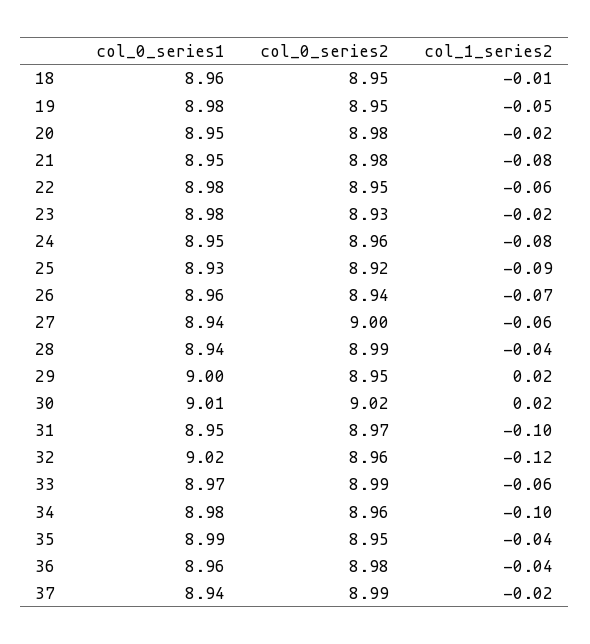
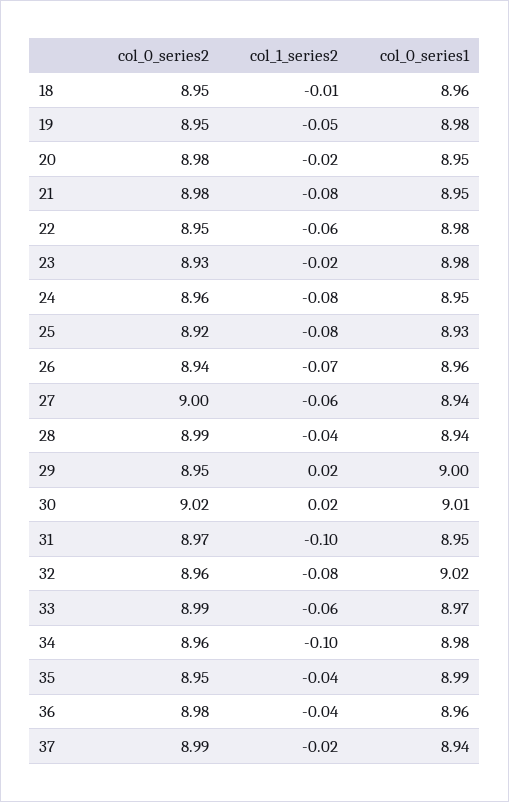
col_1_series2, 25: -0.09 -> -0.08
col_1_series2, 32: -0.12 -> -0.08

